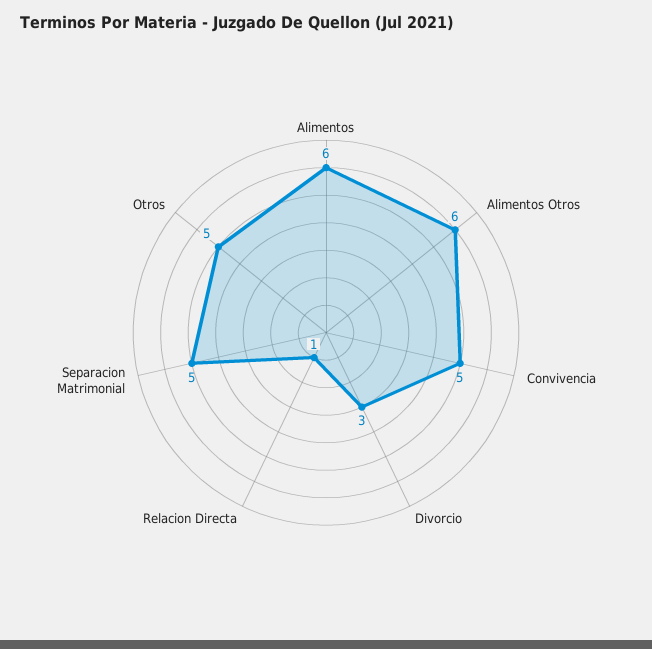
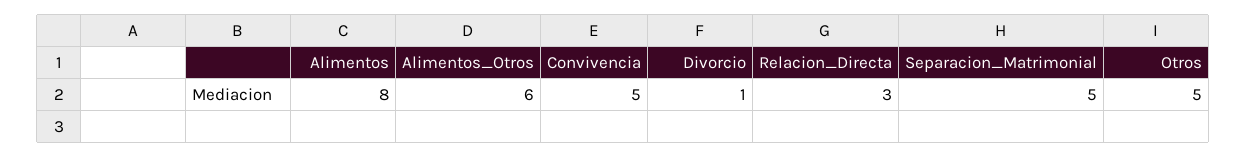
Alimentos: 6 -> 8
Divorcio: 3 -> 1
Relacion Directa: 1 -> 3

